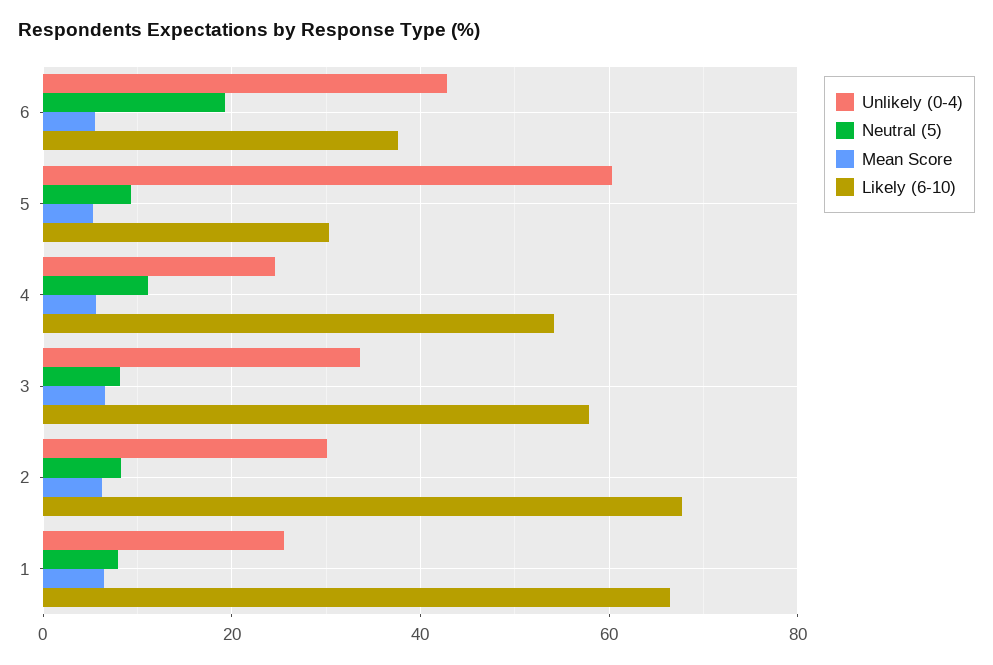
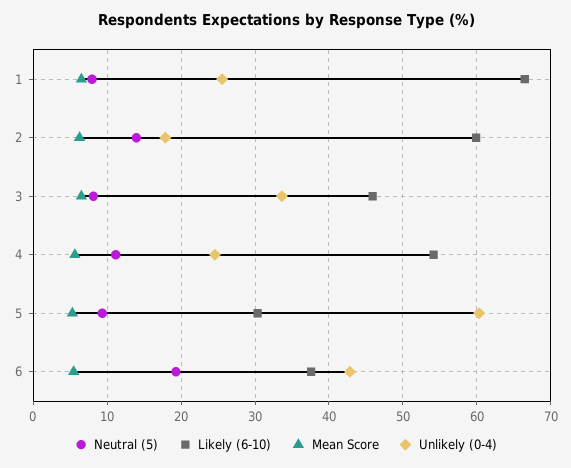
Likely (6-10), 3: 58 -> 46
Unlikely (0-4), 2: 30 -> 18
Neutral (5), 2: 8 -> 14
Likely (6-10), 2: 68 -> 60

